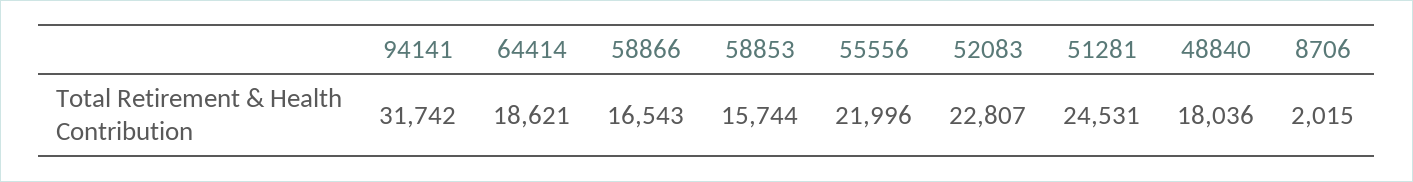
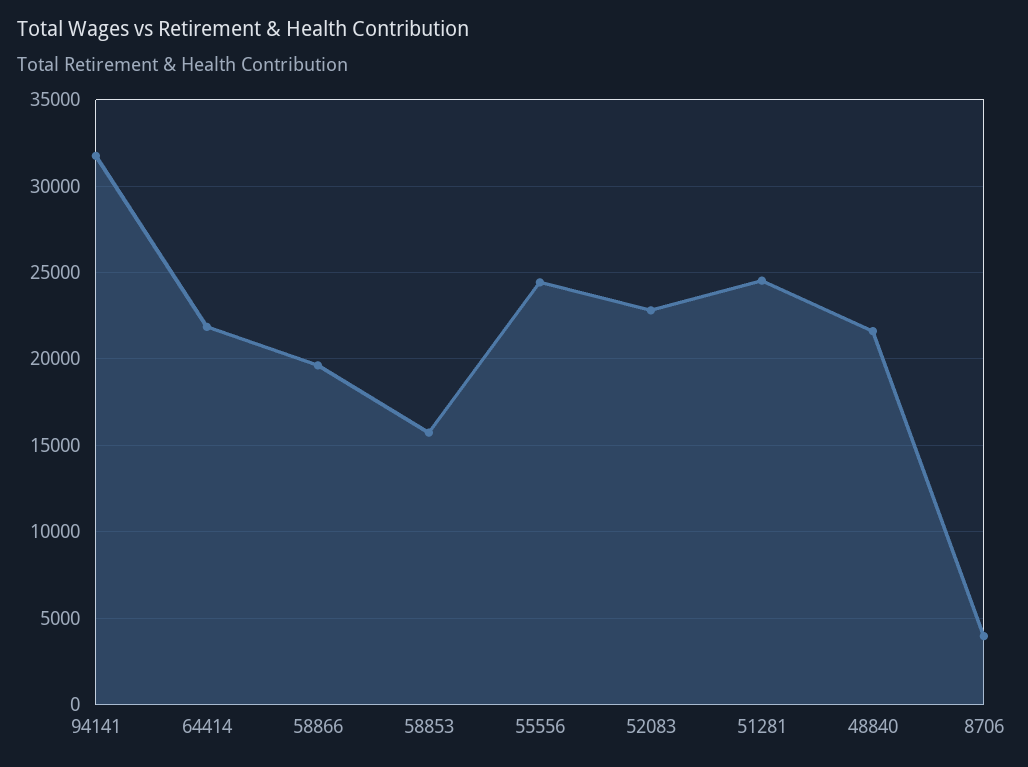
64414: 18621 -> 22000
58866: 16543 -> 19500
55556: 21996 -> 24500
48840: 18036 -> 21500
8706: 2015 -> 4000

